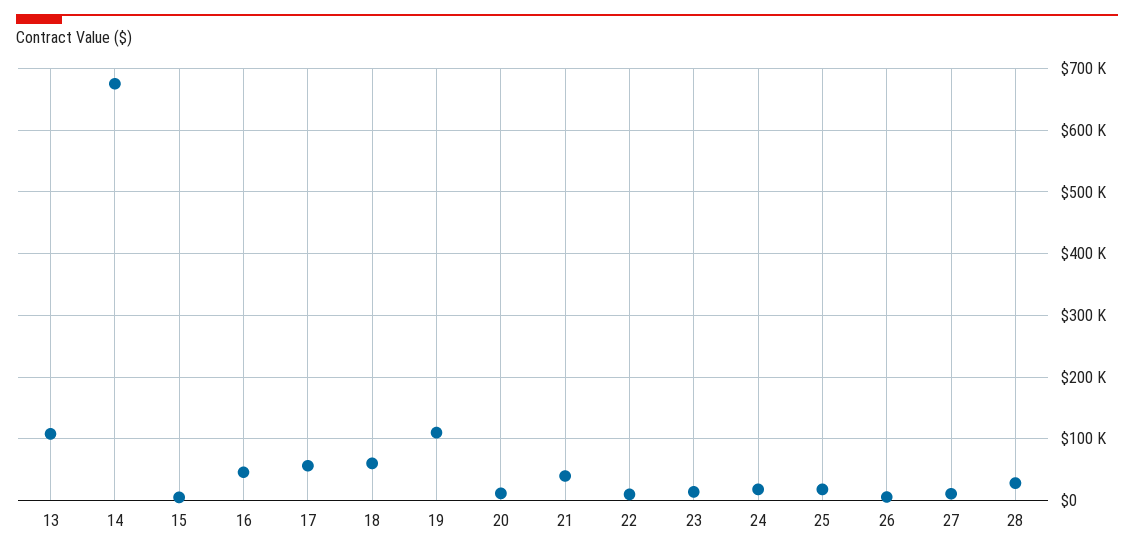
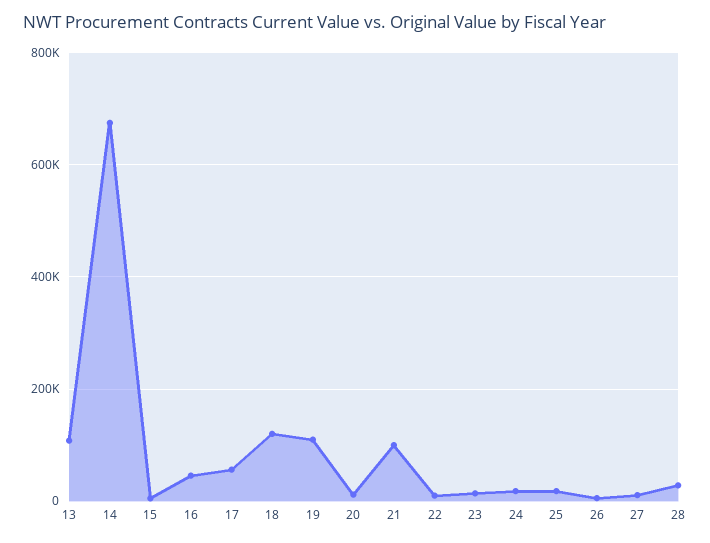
18: 60000 -> 120000
21: 40000 -> 100000

